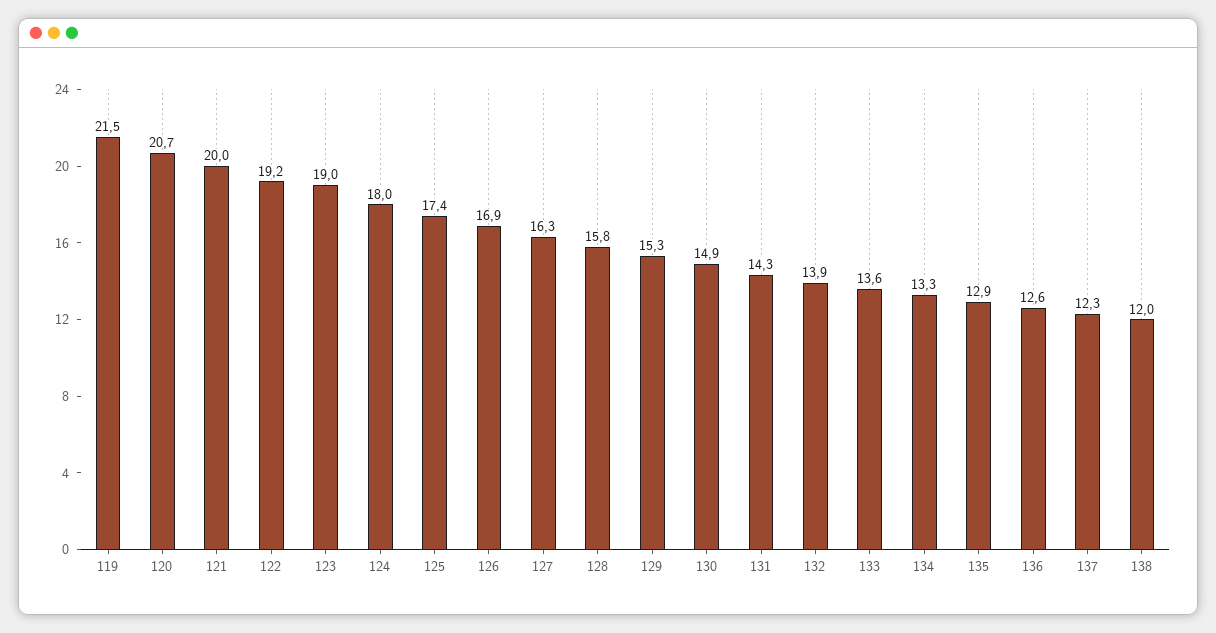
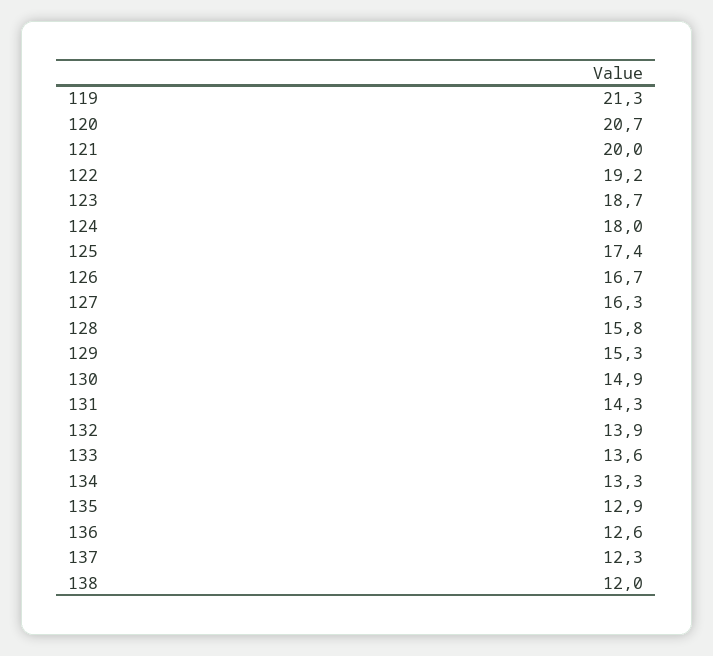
119: 21.5 -> 21.3
123: 19 -> 18.7
126: 16.9 -> 16.7

